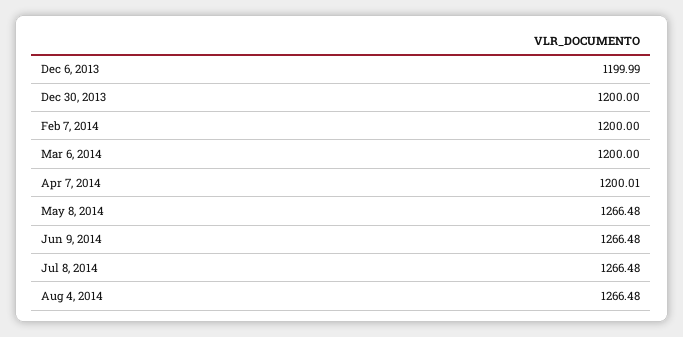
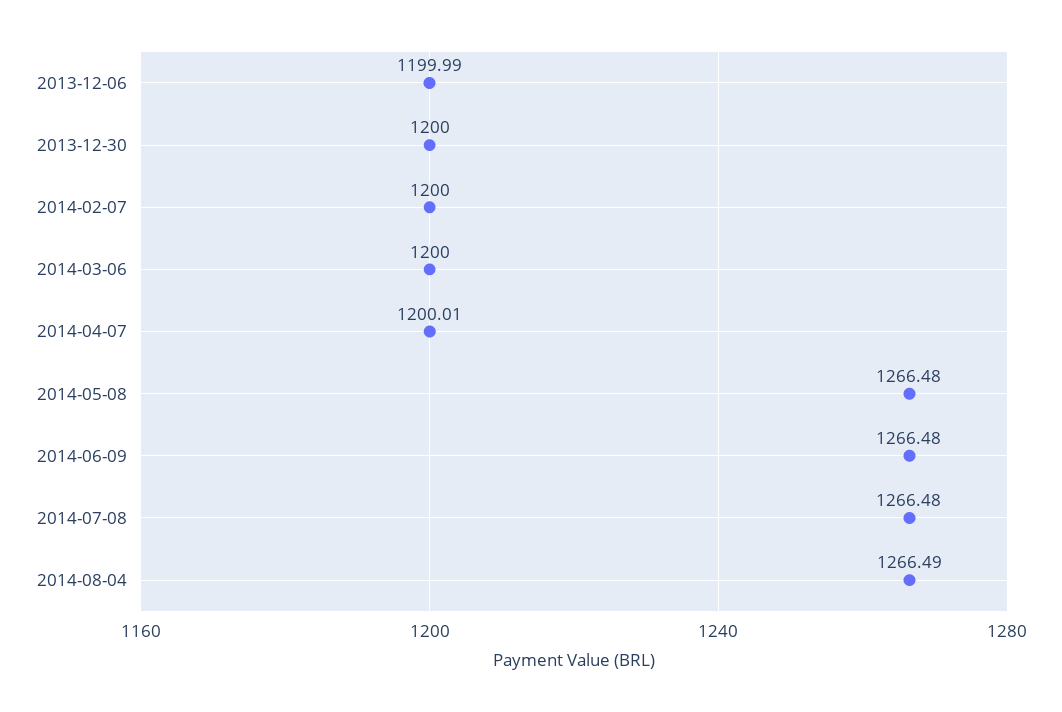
Aug 4, 2014: 1266.48 -> 1266.49

